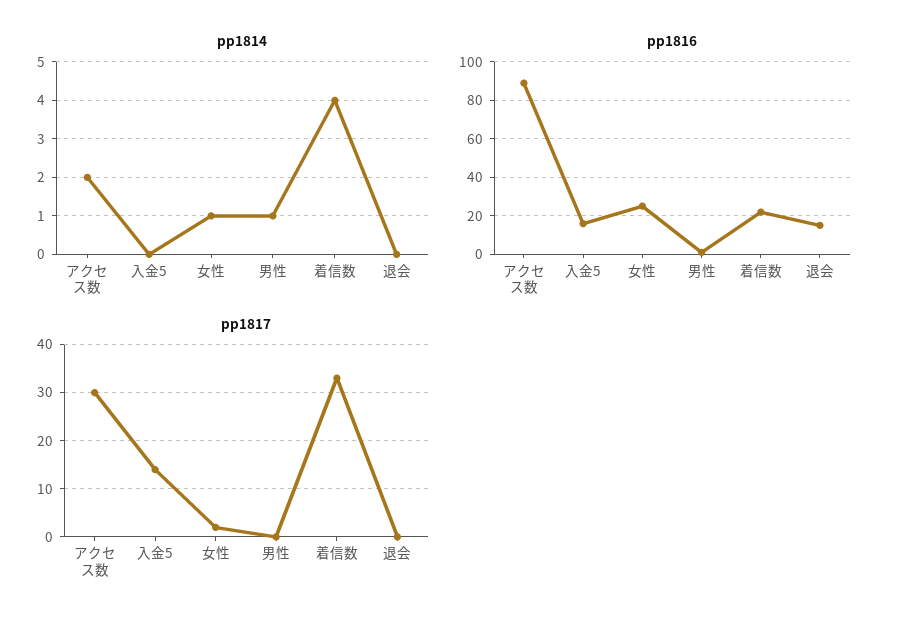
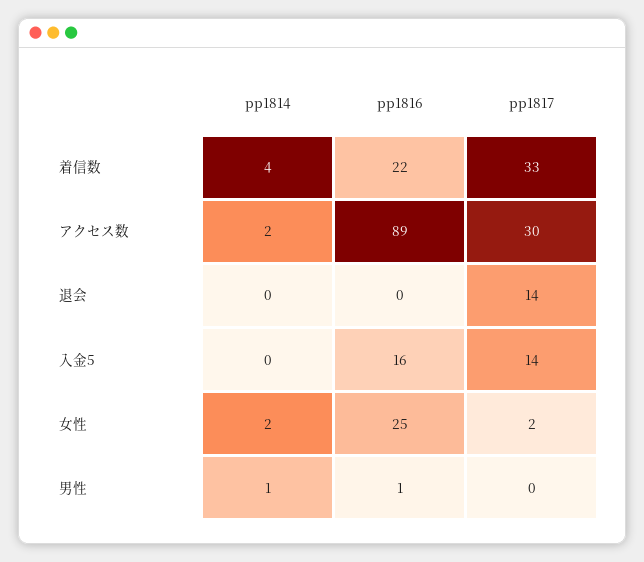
pp1814, 女性: 1 -> 2
pp1816, 退会: 15 -> 0
pp1817, 退会: 0 -> 14

